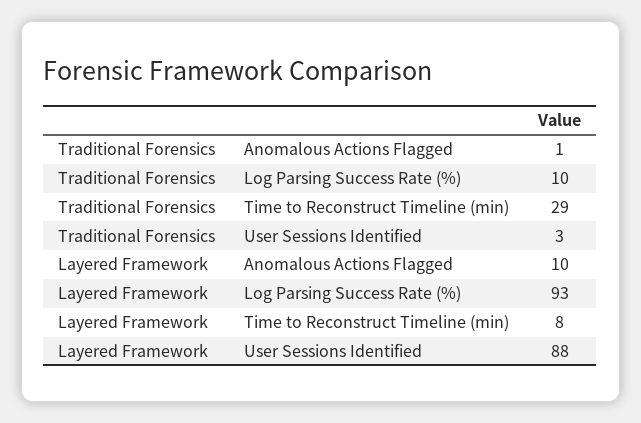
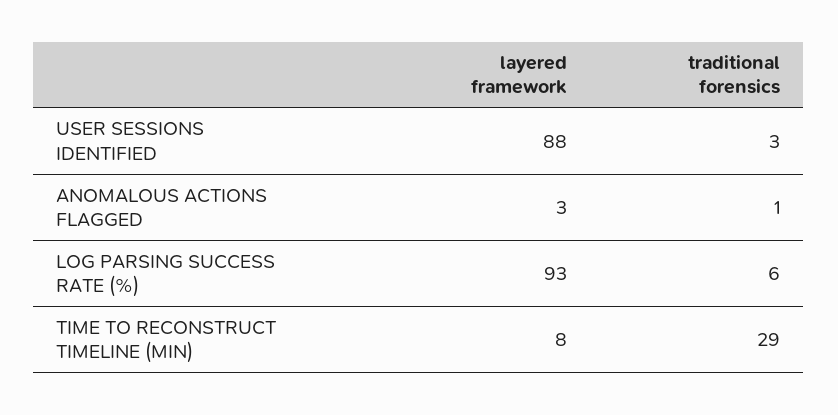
Traditional Forensics, Log Parsing Success Rate (%): 10 -> 6
Layered Framework, Anomalous Actions Flagged: 10 -> 3

